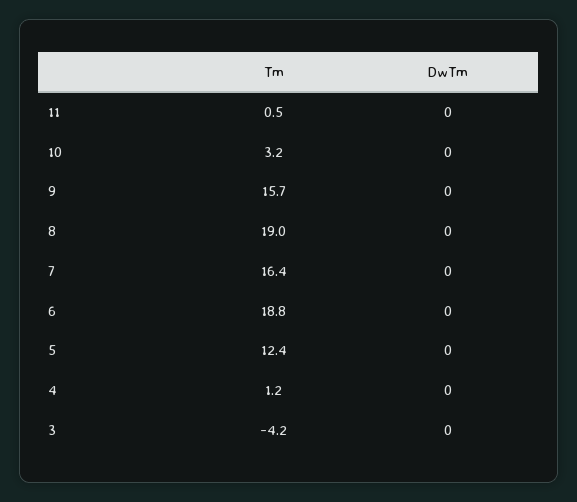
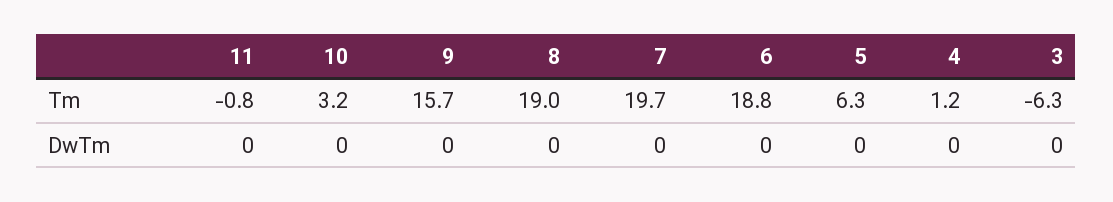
Tm, 11: 0.5 -> -0.8
Tm, 7: 16.4 -> 19.7
Tm, 5: 12.4 -> 6.3
Tm, 3: -4.2 -> -6.3

